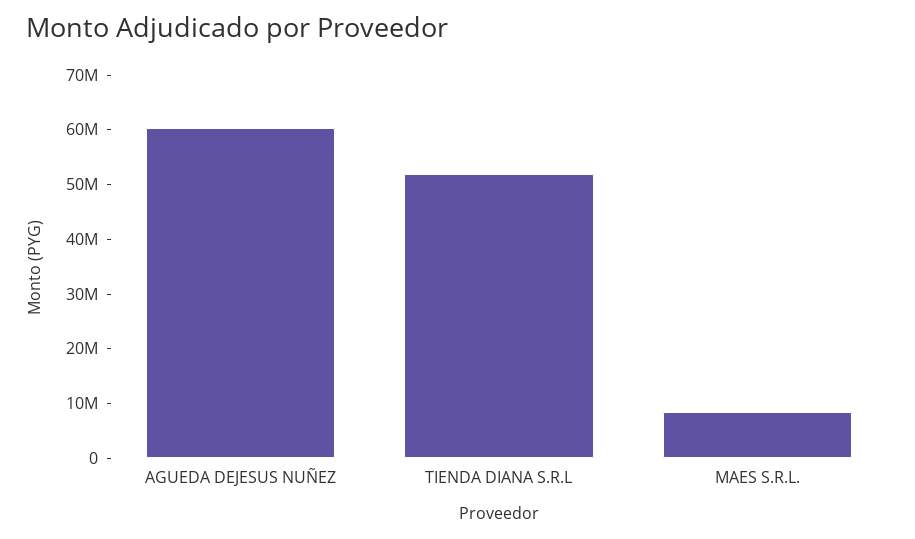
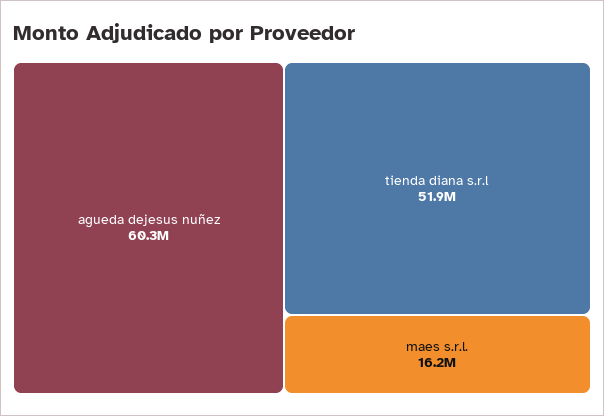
MAES S.R.L.: 8000000 -> 16200000

